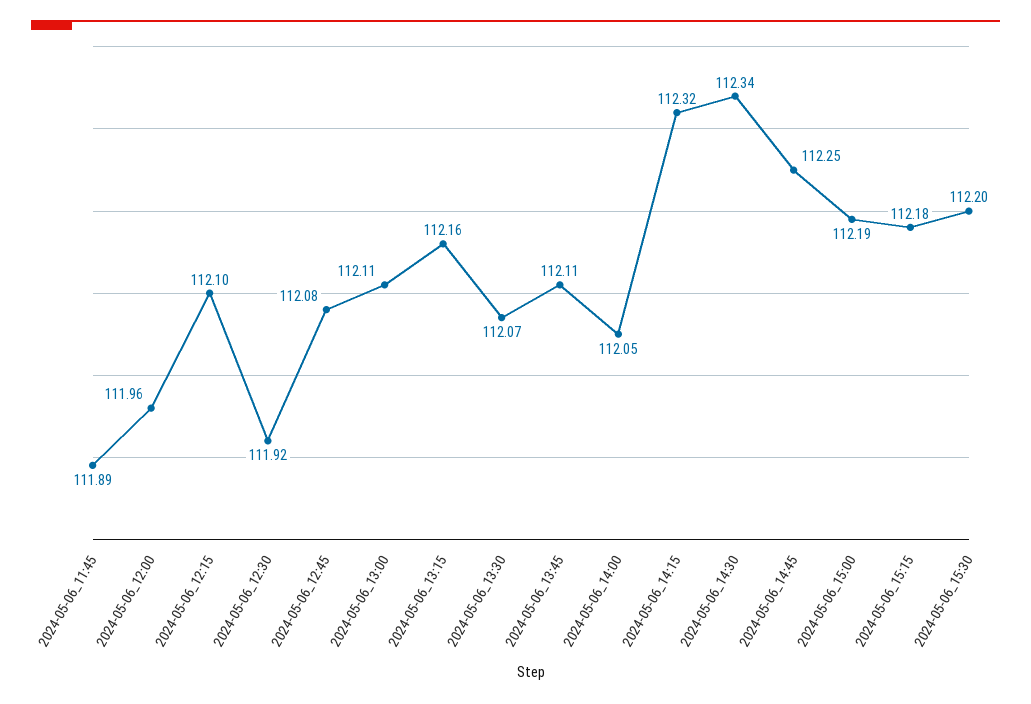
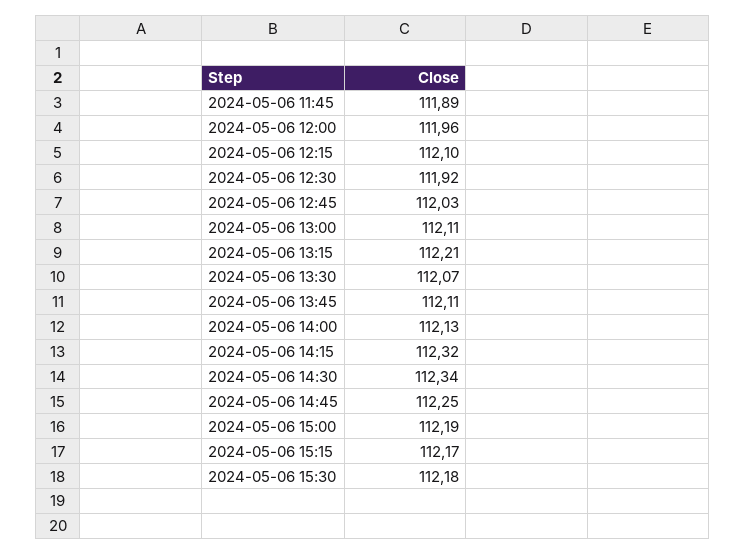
2024-05-06_12:45: 112.08 -> 112.03
2024-05-06_13:15: 112.16 -> 112.21
2024-05-06_14:00: 112.05 -> 112.13
2024-05-06_15:15: 112.18 -> 112.17
2024-05-06_15:30: 112.2 -> 112.18

